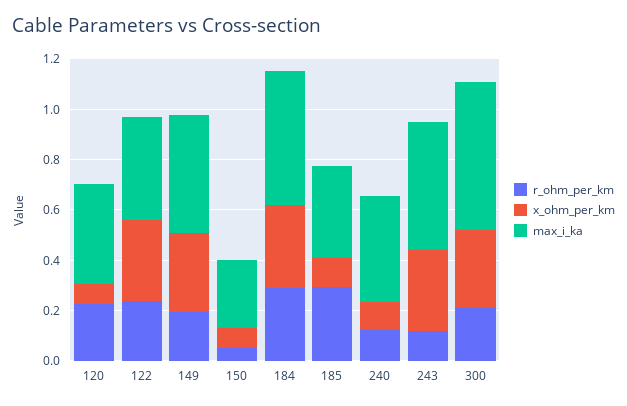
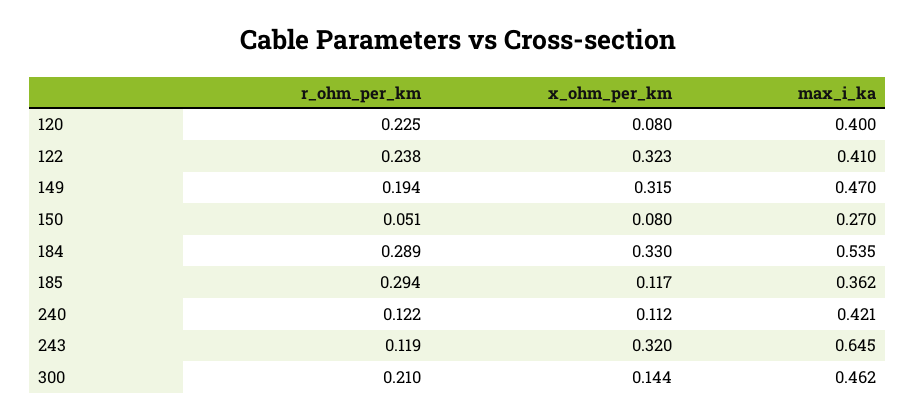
max_i_ka, 243: 0.5 -> 0.645
x_ohm_per_km, 300: 0.3 -> 0.144
max_i_ka, 300: 0.6 -> 0.462

